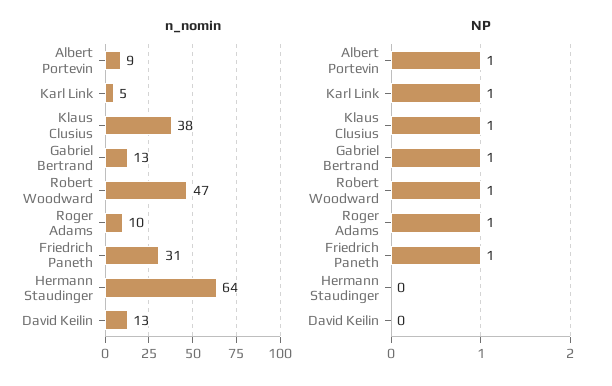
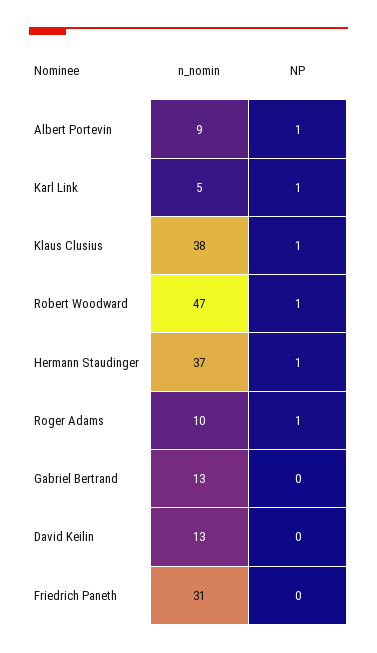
n_nomin, Hermann Staudinger: 64 -> 37
NP, Gabriel Bertrand: 1 -> 0
NP, Friedrich Paneth: 1 -> 0
NP, Hermann Staudinger: 0 -> 1

